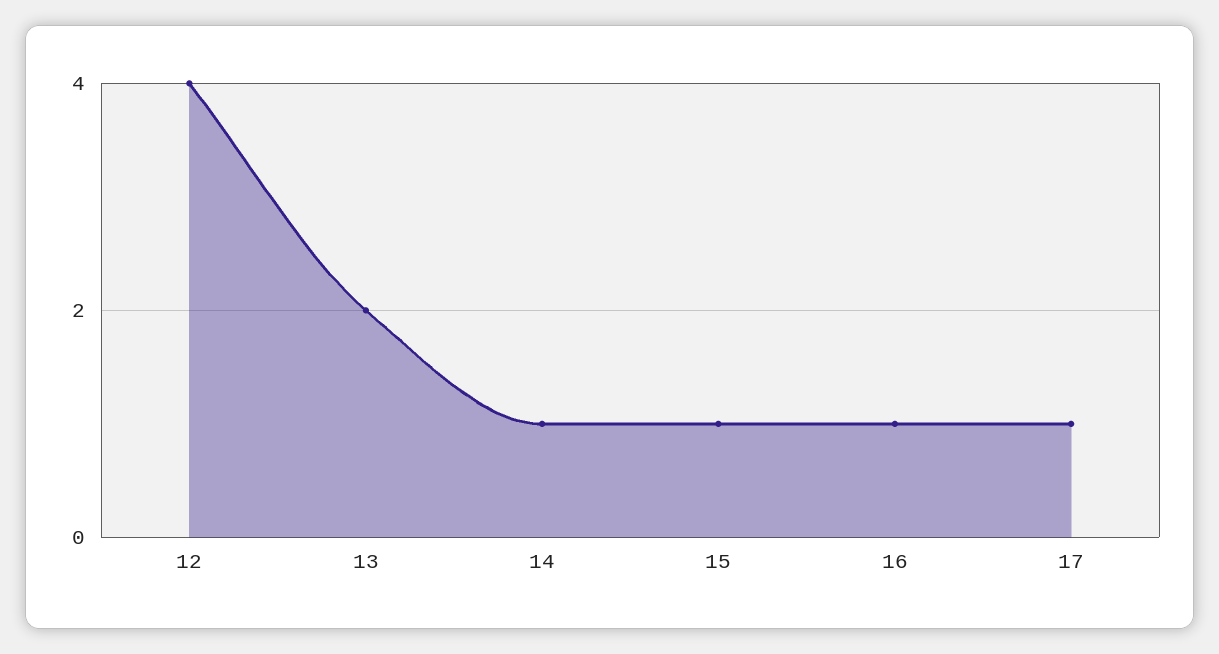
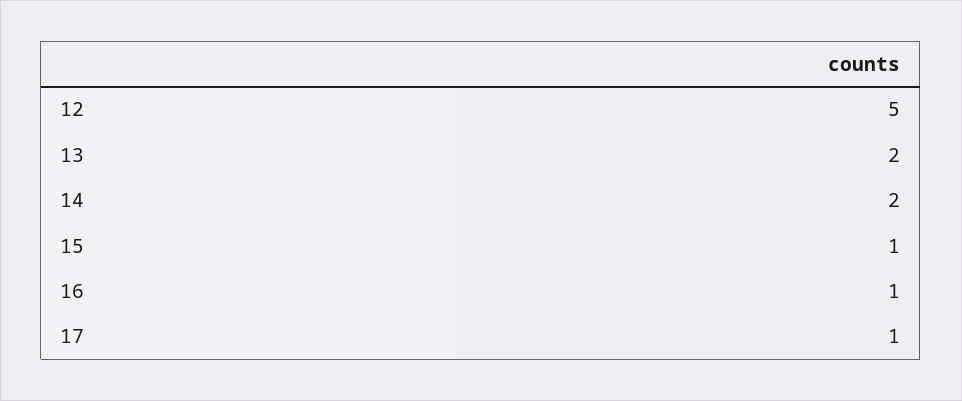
12: 4 -> 5
14: 1 -> 2

